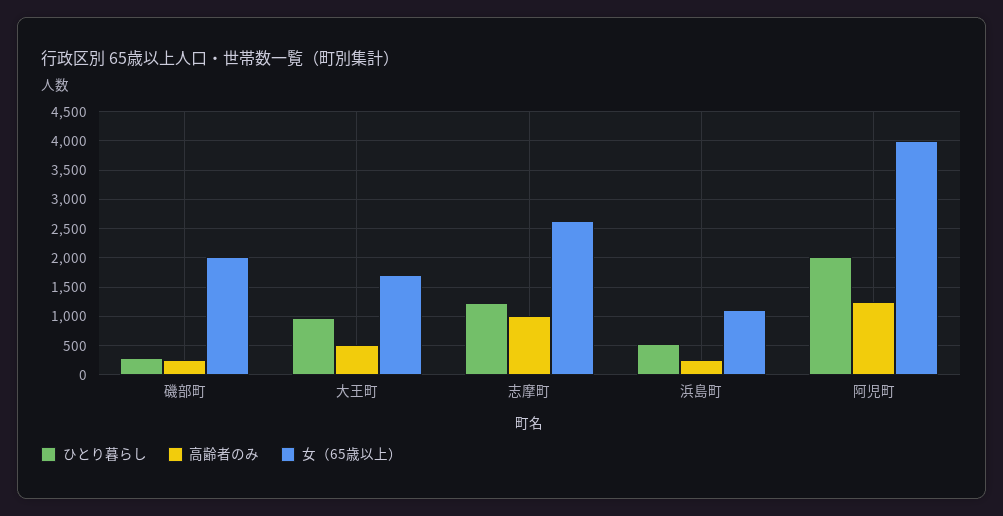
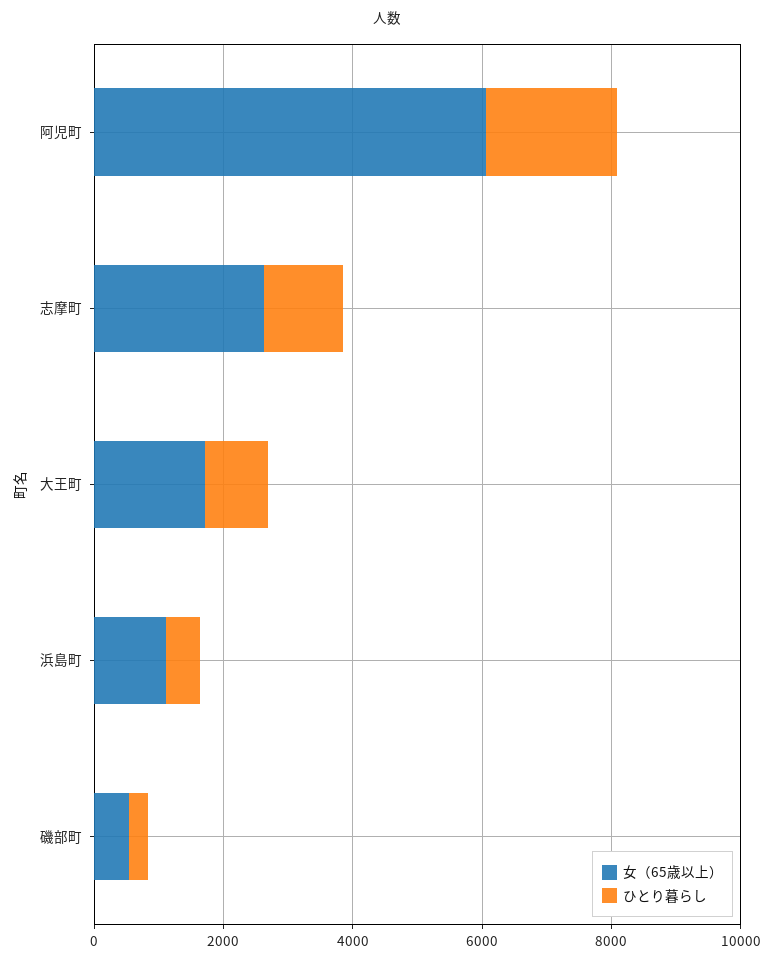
高齢者のみ, 磯部町: 250 -> none
女（65歳以上）, 磯部町: 2000 -> 500
高齢者のみ, 大王町: 500 -> none
高齢者のみ, 志摩町: 1000 -> none
高齢者のみ, 浜島町: 250 -> none
高齢者のみ, 阿児町: 1250 -> none
女（65歳以上）, 阿児町: 4000 -> 6000

